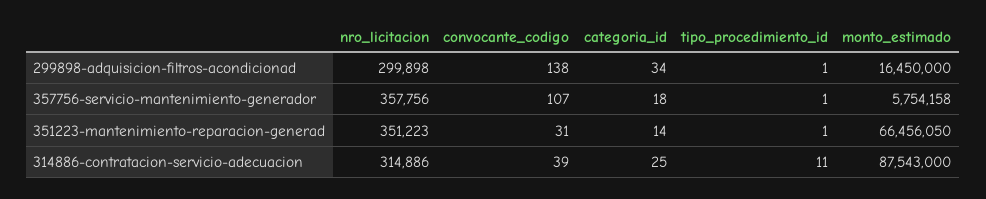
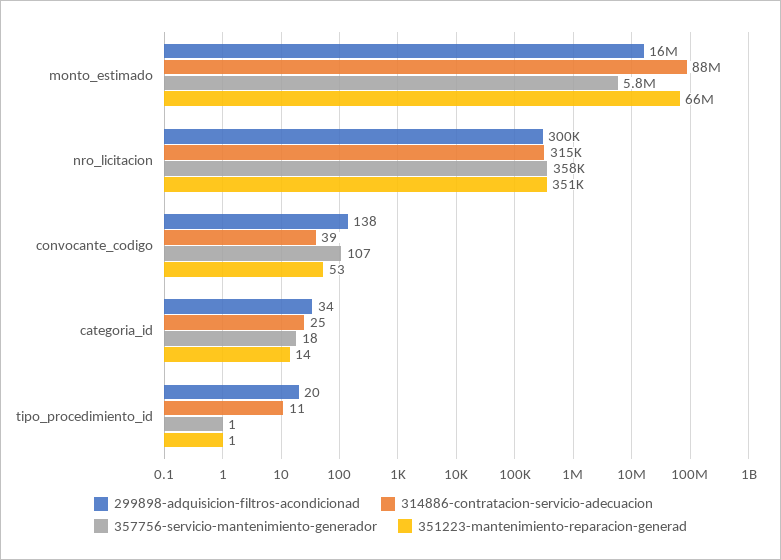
299898-adquisicion-filtros-acondicionad, tipo_procedimiento_id: 1 -> 20
351223-mantenimiento-reparacion-generad, convocante_codigo: 31 -> 53

